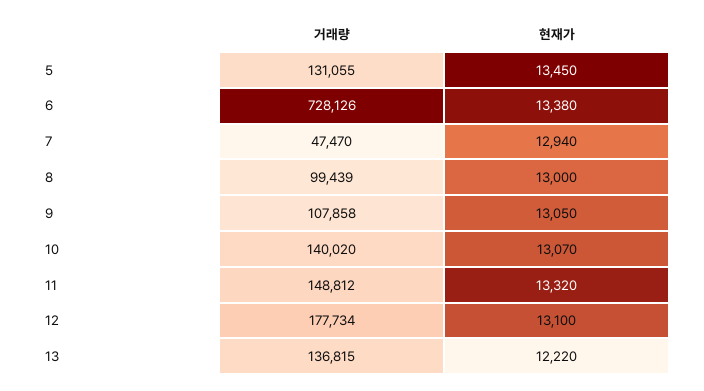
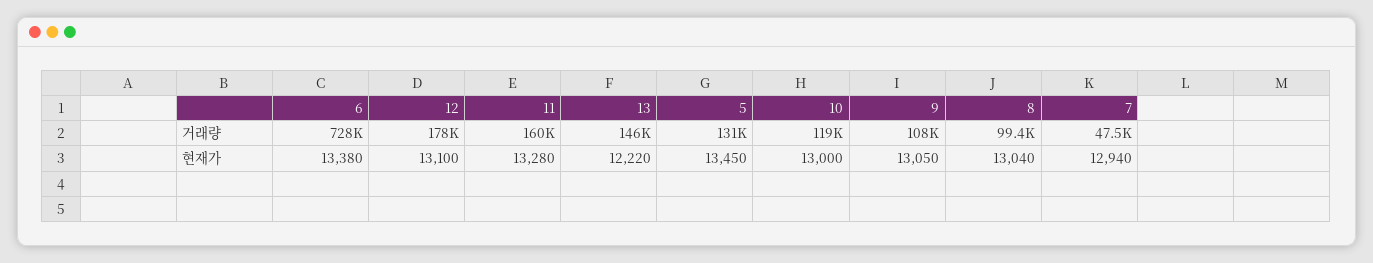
현재가, 8: 13000 -> 13040
거래량, 10: 140020 -> 119000
현재가, 10: 13070 -> 13000
거래량, 11: 148812 -> 160000
현재가, 11: 13320 -> 13280
거래량, 13: 136815 -> 146000

